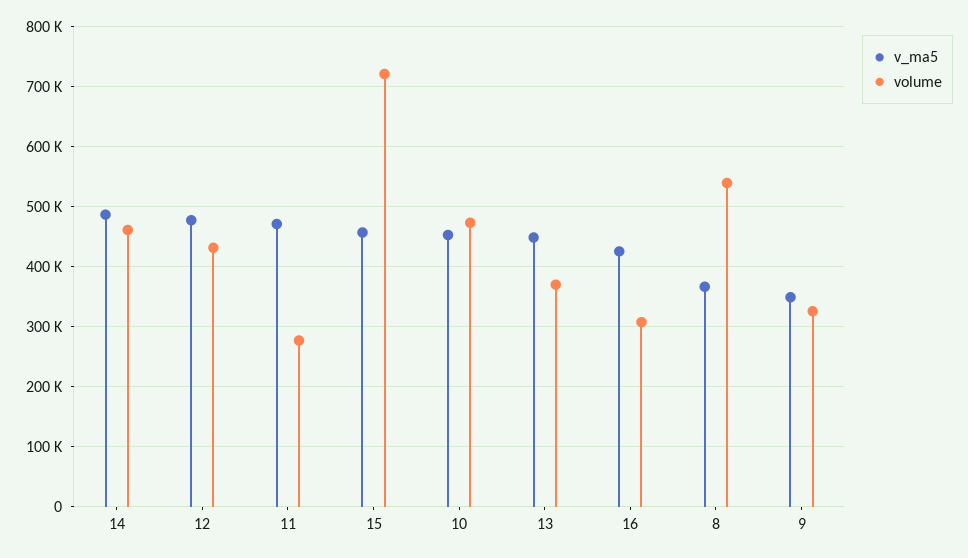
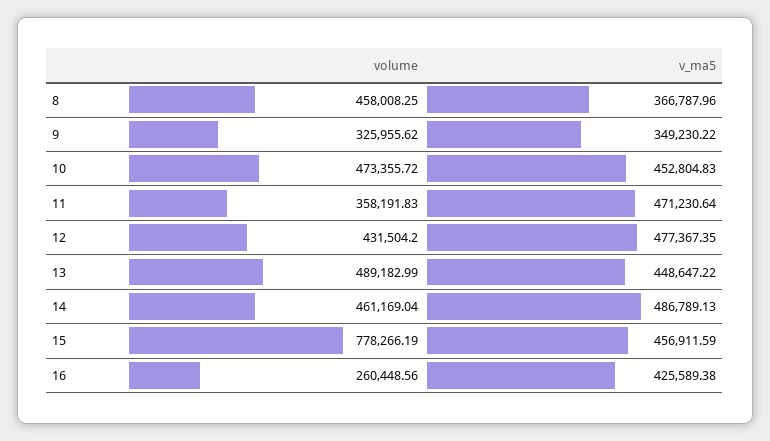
volume, 11: 280000 -> 358191.83
volume, 15: 720000 -> 778266.19
volume, 13: 370000 -> 489182.99
volume, 16: 310000 -> 260448.56
volume, 8: 540000 -> 458008.25

